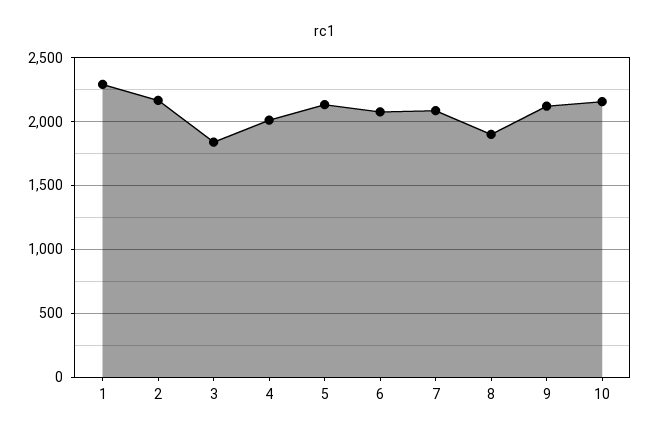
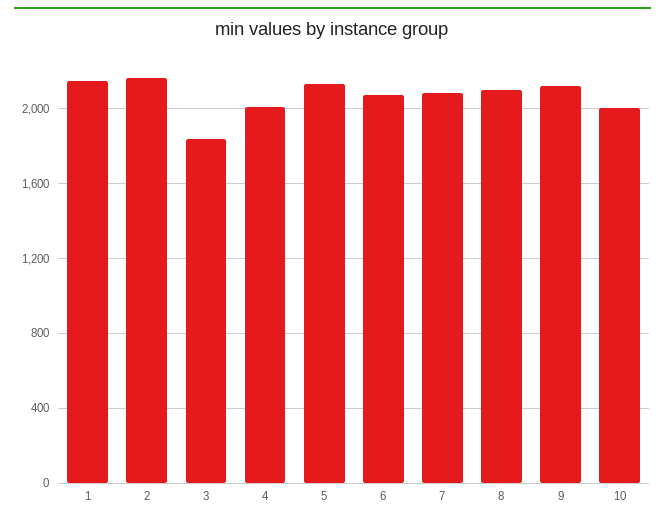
1: 2300 -> 2150
8: 1900 -> 2100
10: 2150 -> 2000

